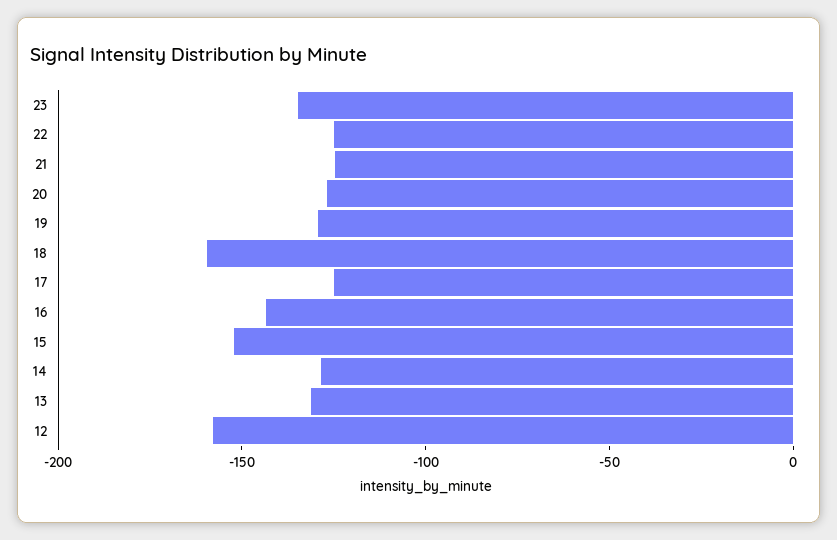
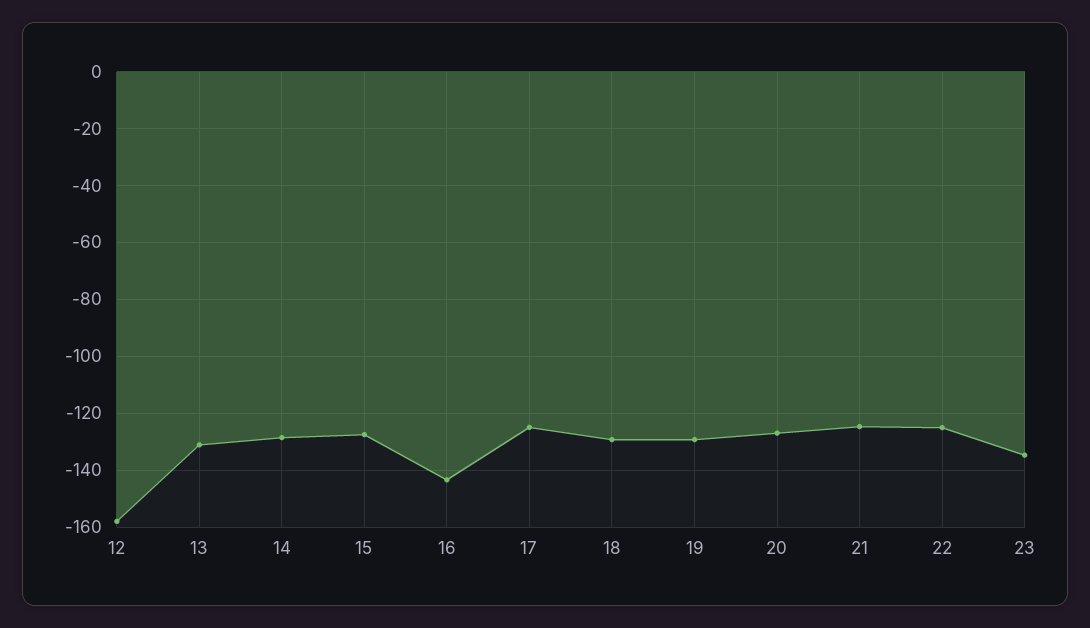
18: -160 -> -130
15: -150 -> -127.5

